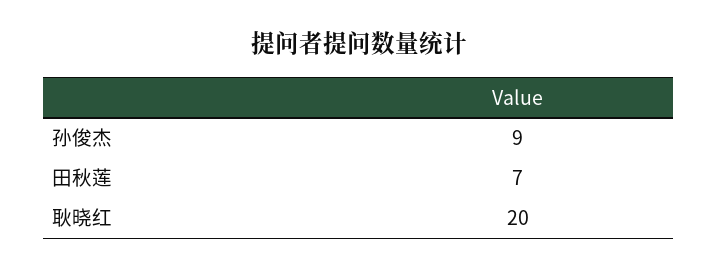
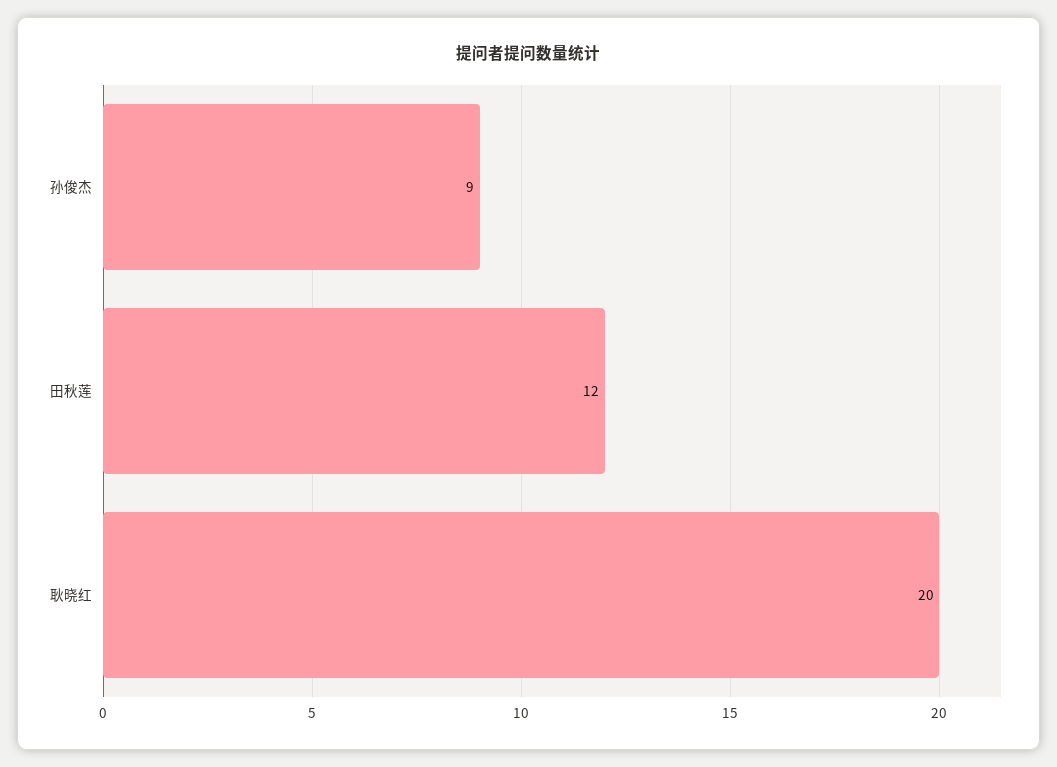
田秋莲: 7 -> 12

